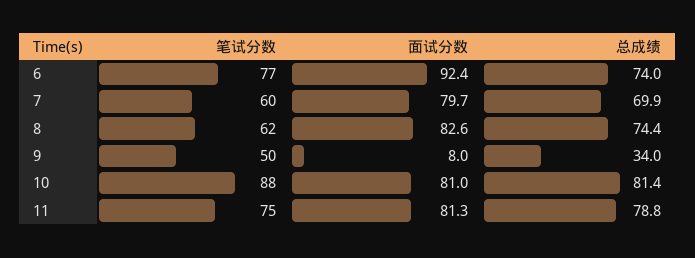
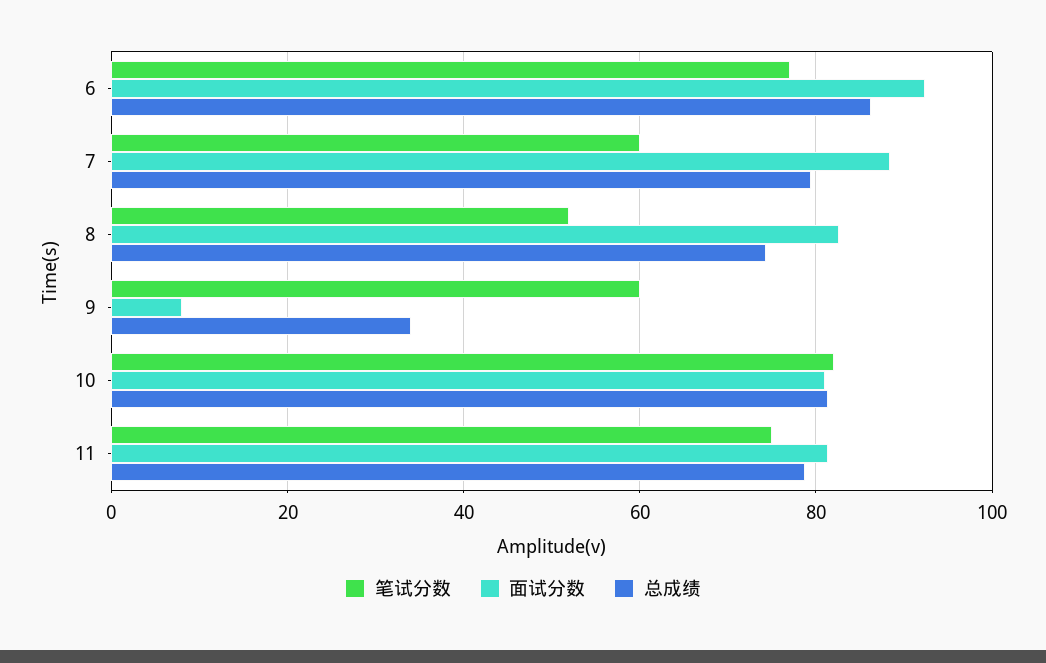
总成绩, 6: 74 -> 86
面试分数, 7: 79.7 -> 88
总成绩, 7: 69.9 -> 80
笔试分数, 8: 62 -> 52
笔试分数, 9: 50 -> 60
笔试分数, 10: 88 -> 82

